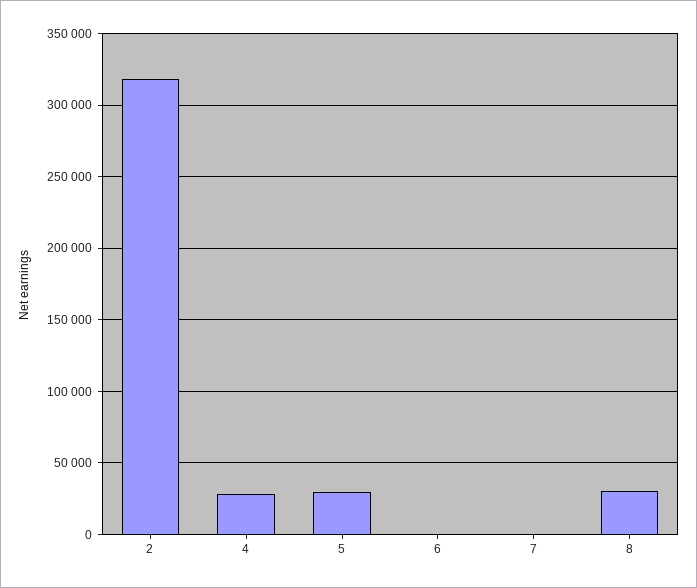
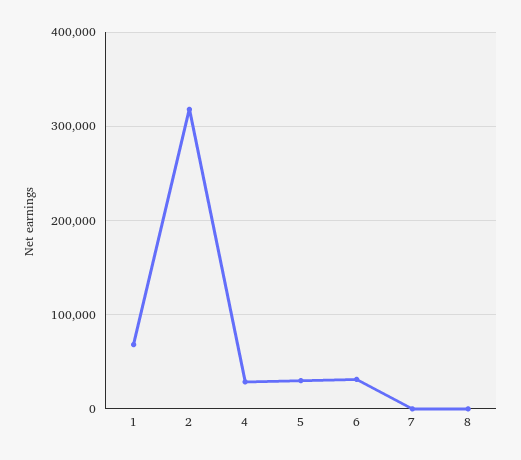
6: 0 -> 30000
8: 30000 -> 0
1: none -> 70000

